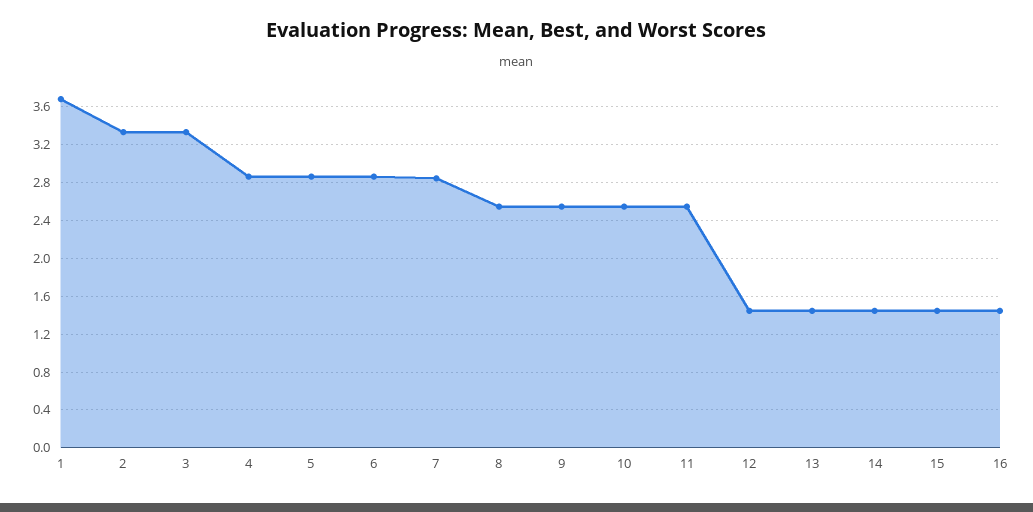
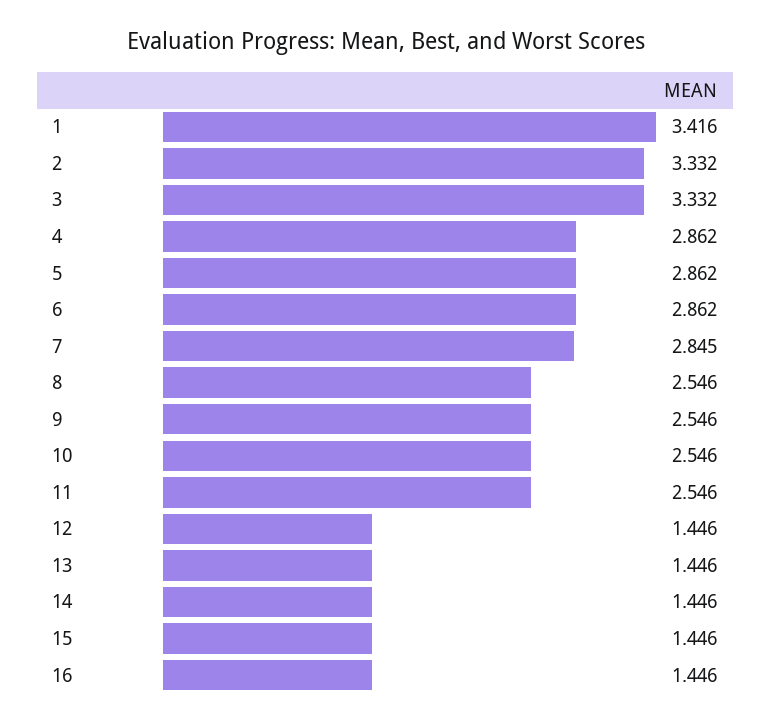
1: 3.7 -> 3.416

